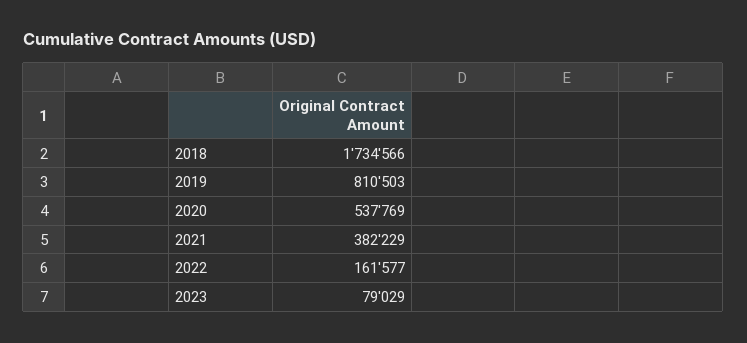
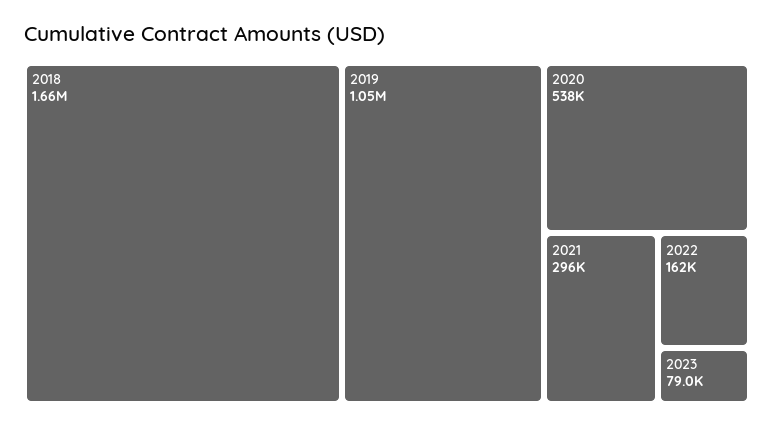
2018: 1734566 -> 1660000
2019: 810503 -> 1050000
2021: 382229 -> 296000

